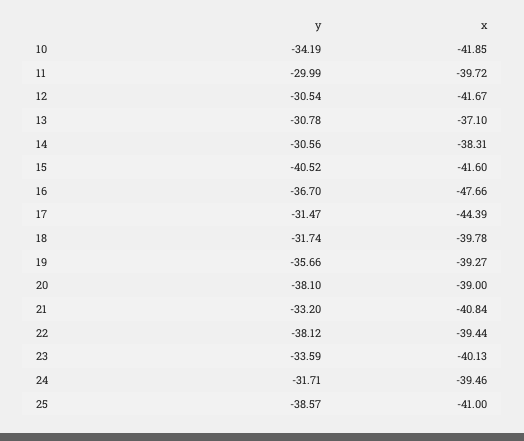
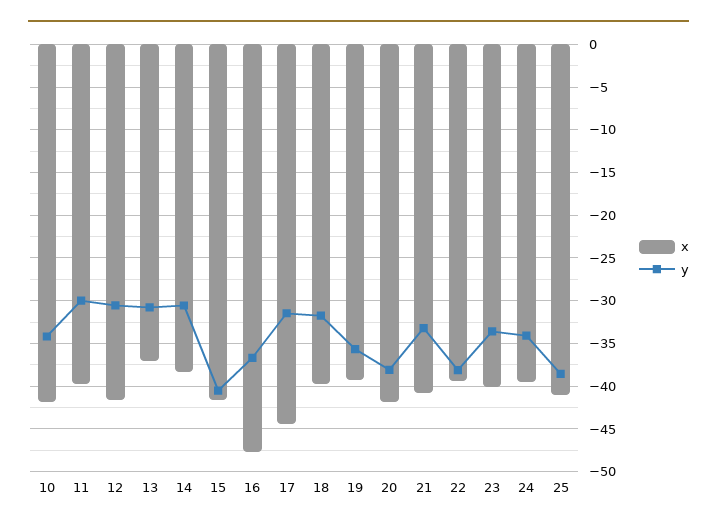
x, 20: -39 -> -42
y, 24: -31.71 -> -34

